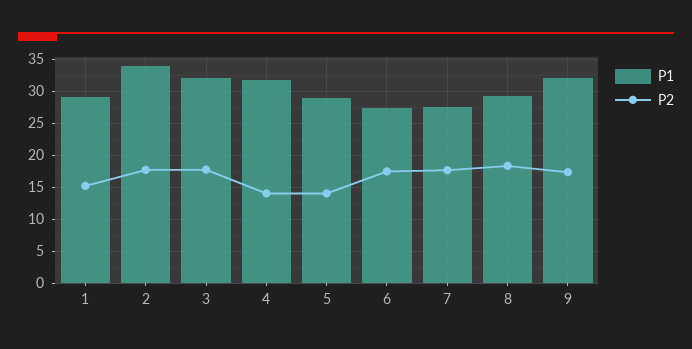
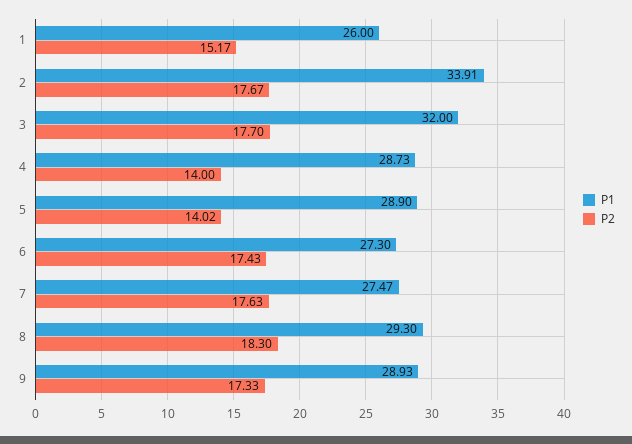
P1, 1: 29 -> 26
P1, 4: 32 -> 28.73
P1, 9: 32 -> 28.93

